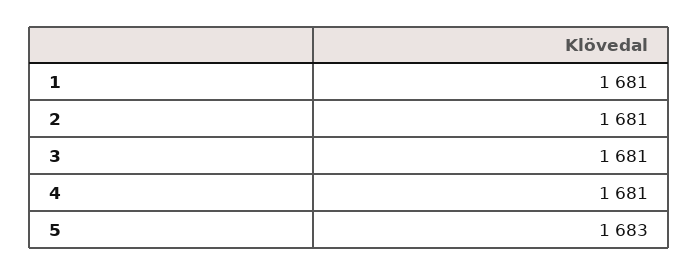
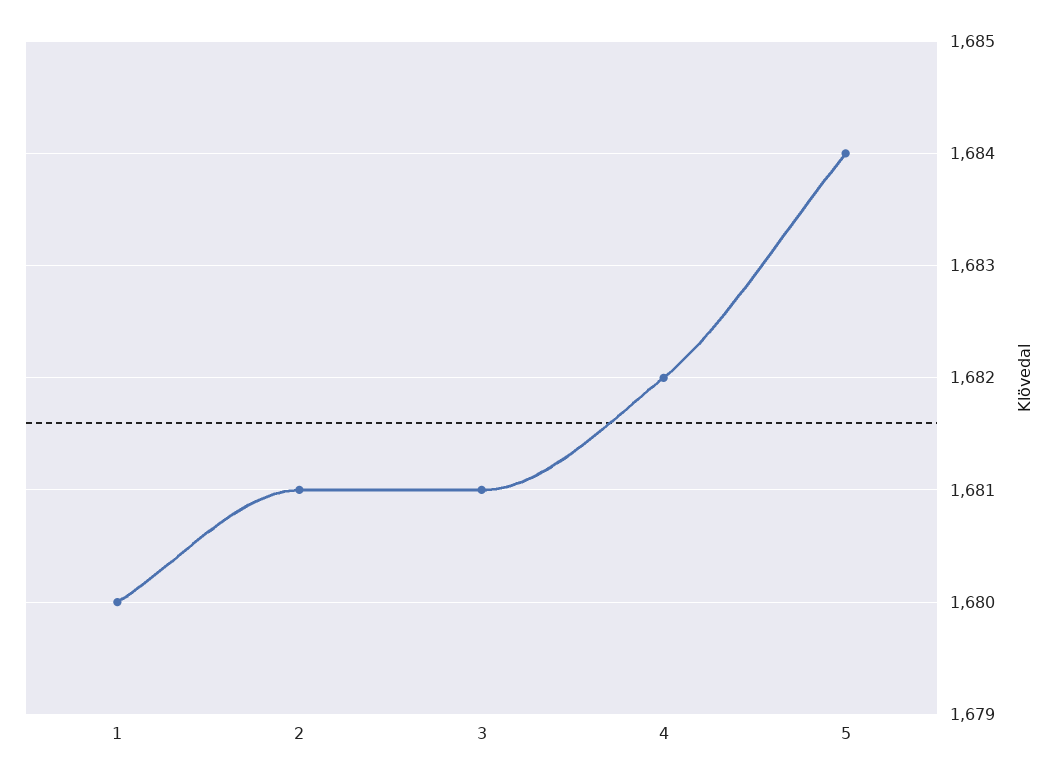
1: 1681 -> 1680
4: 1681 -> 1682
5: 1683 -> 1684

